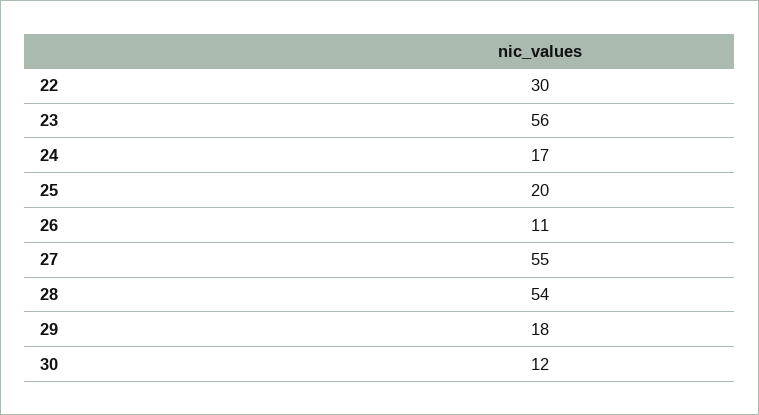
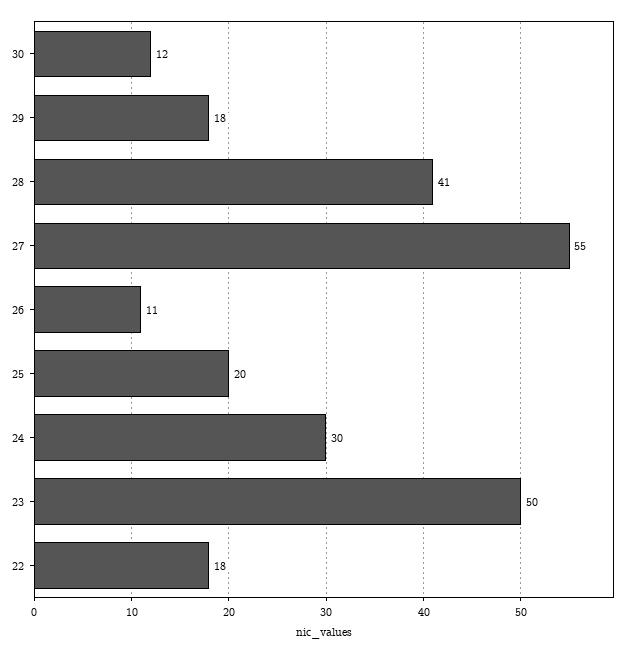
22: 30 -> 18
23: 56 -> 50
24: 17 -> 30
28: 54 -> 41

